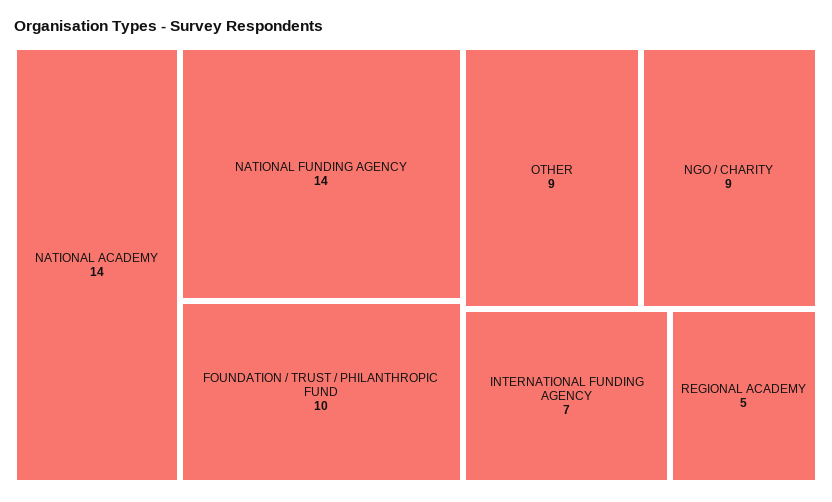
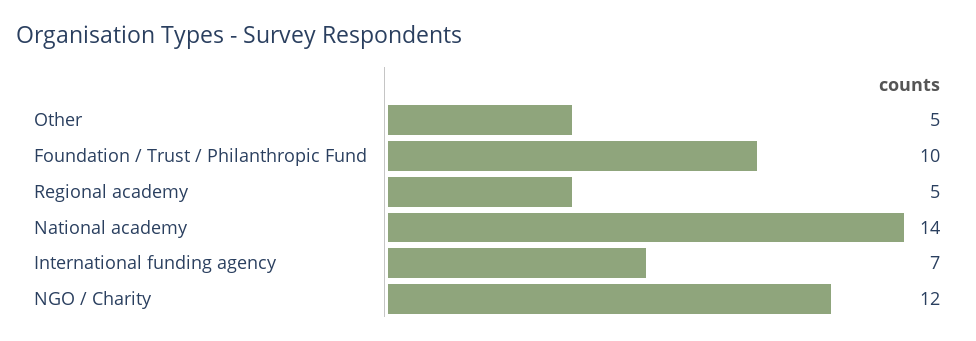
NATIONAL FUNDING AGENCY: 14 -> none
OTHER: 9 -> 5
NGO / CHARITY: 9 -> 12

